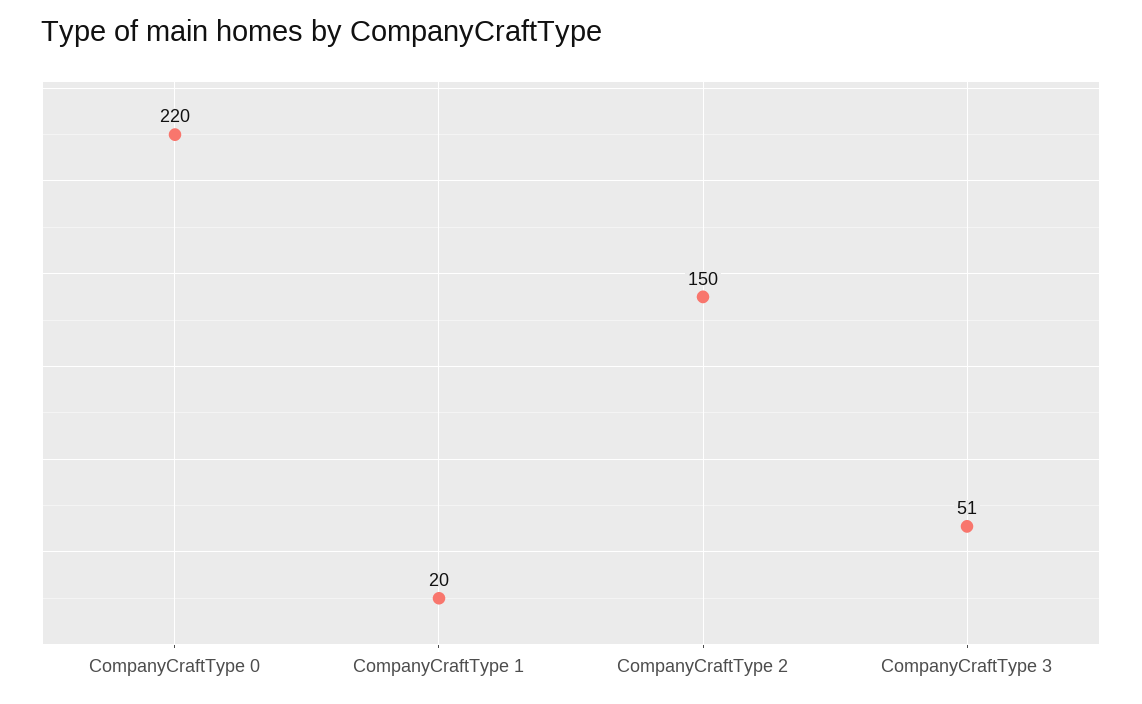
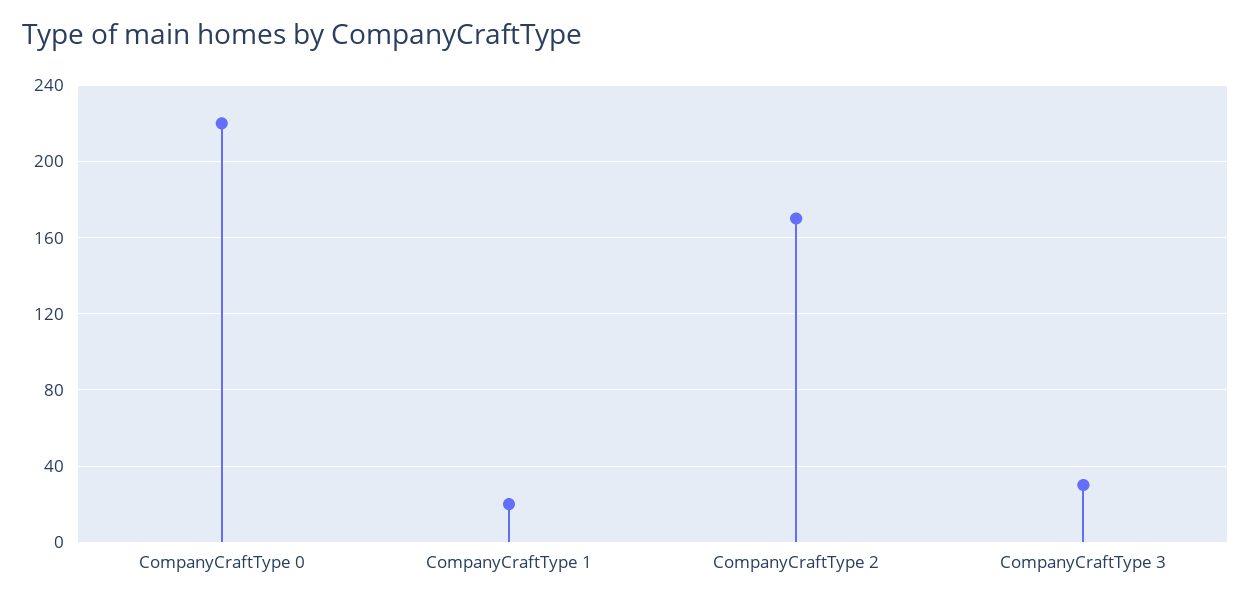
CompanyCraftType 2: 150 -> 170
CompanyCraftType 3: 51 -> 30

